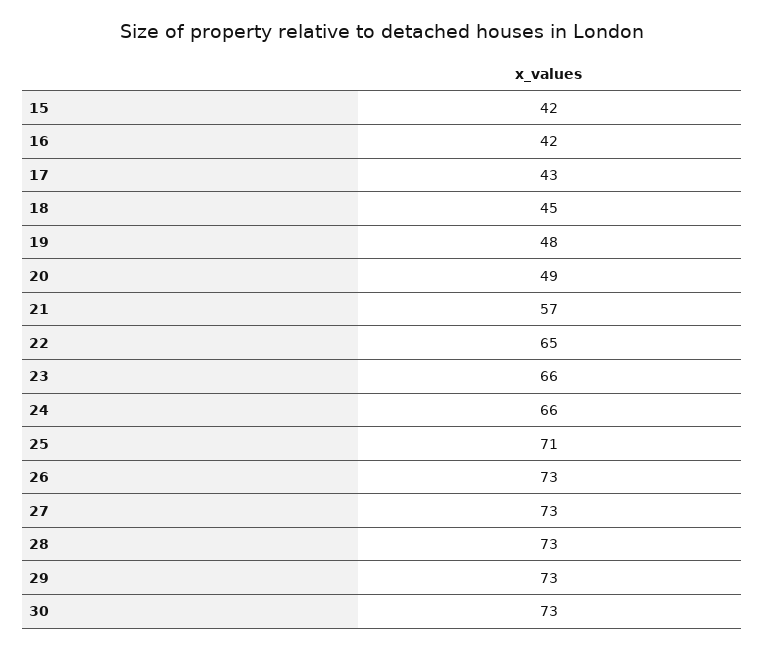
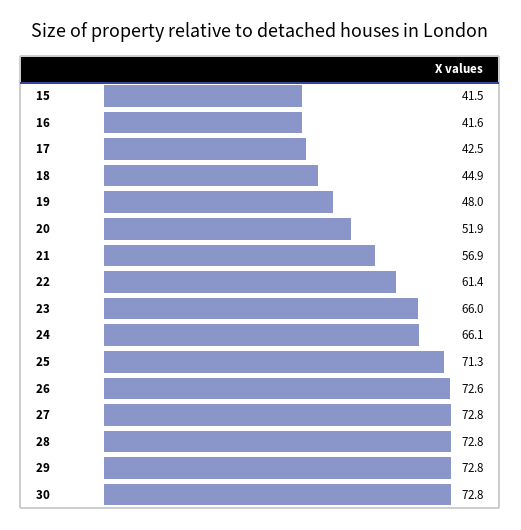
20: 49 -> 51.9
22: 65 -> 61.4

